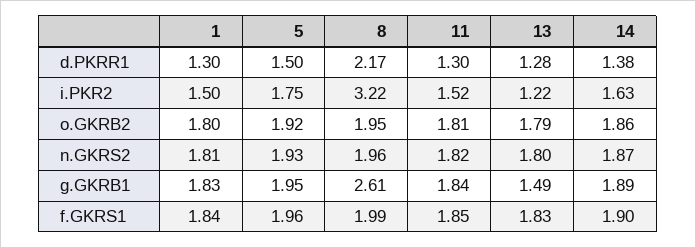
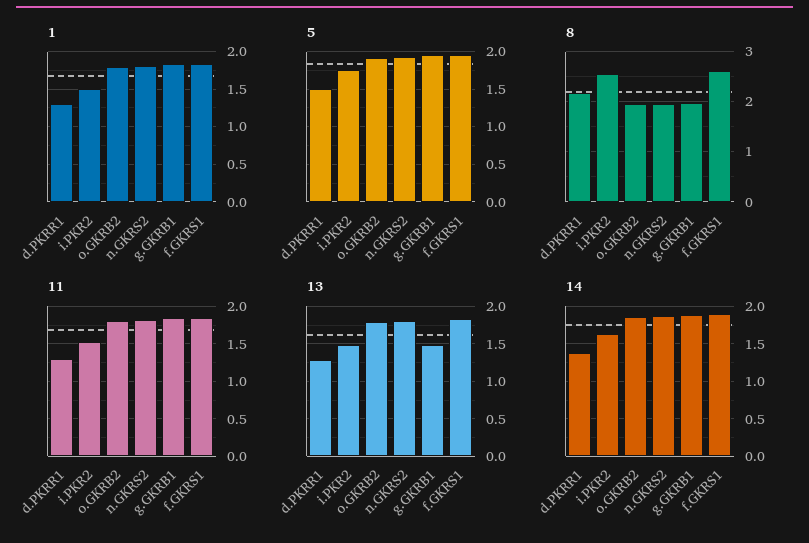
8, i.PKR2: 3.22 -> 2.6
13, i.PKR2: 1.22 -> 1.5
8, g.GKRB1: 2.61 -> 2
8, f.GKRS1: 1.99 -> 2.6

